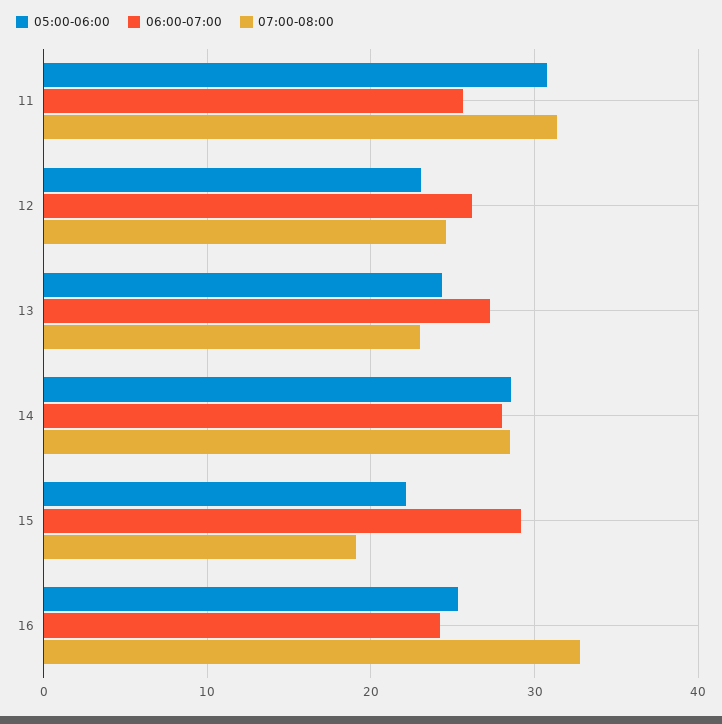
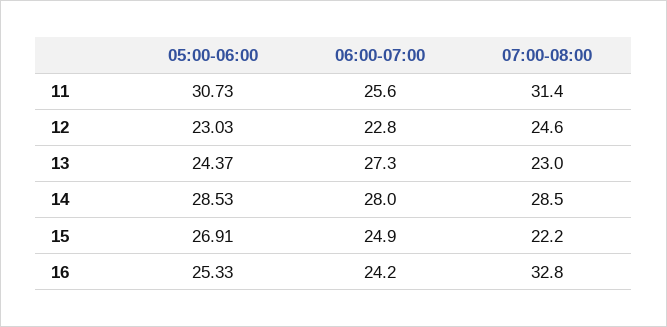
06:00-07:00, 12: 26 -> 22.8
05:00-06:00, 15: 22 -> 26.91
06:00-07:00, 15: 29 -> 24.9
07:00-08:00, 15: 19 -> 22.2

